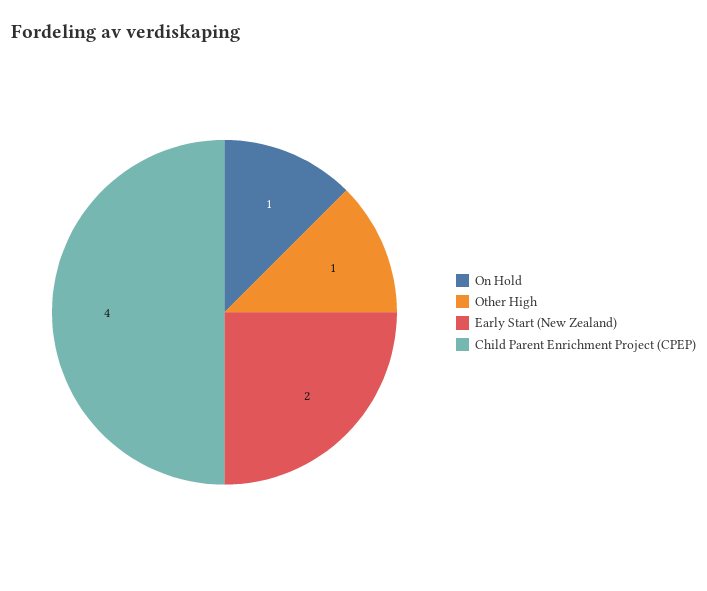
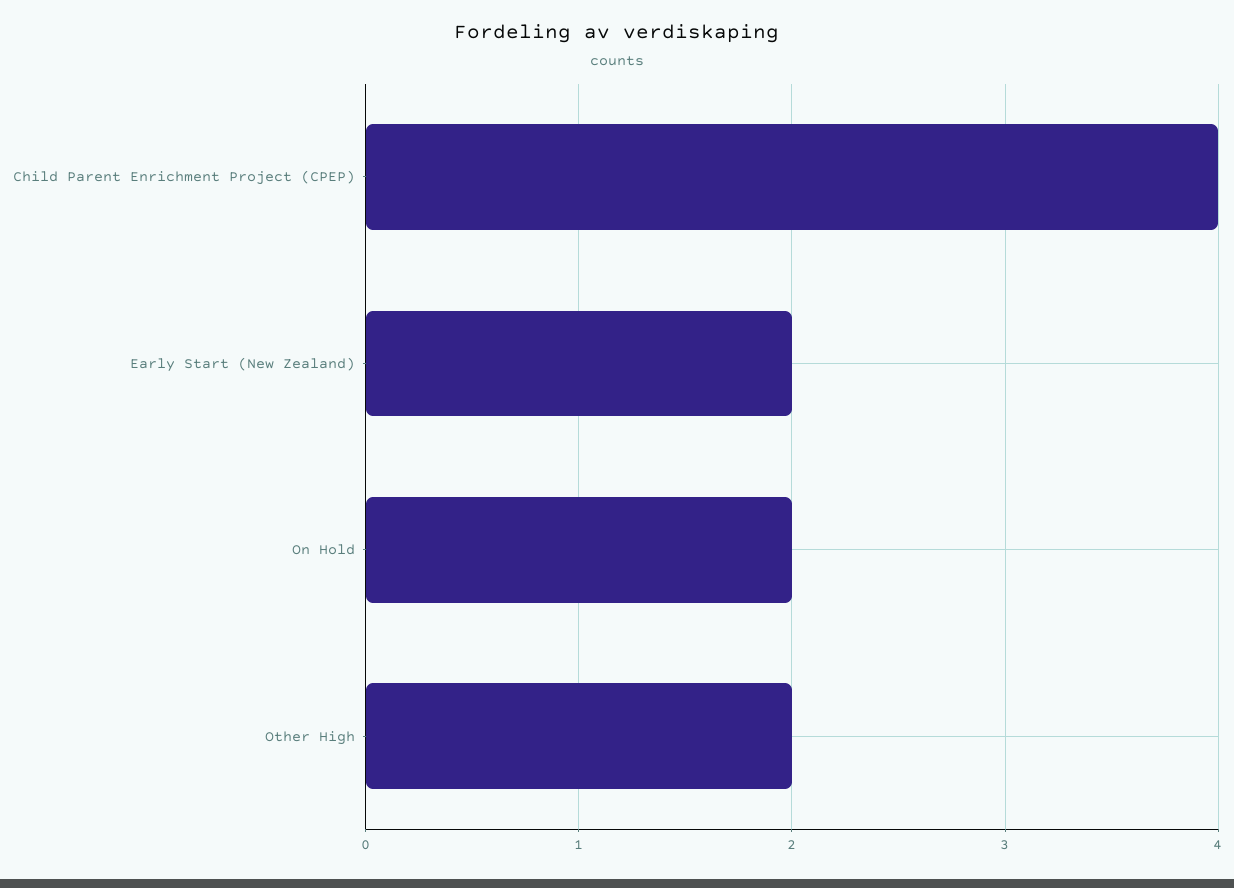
On Hold: 1 -> 2
Other High: 1 -> 2

